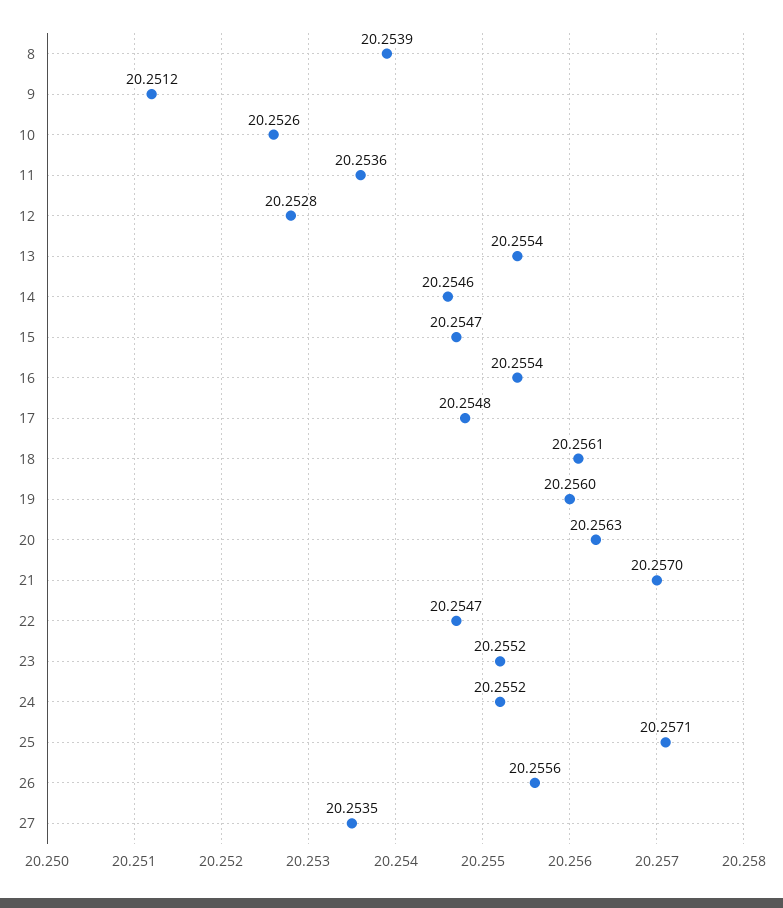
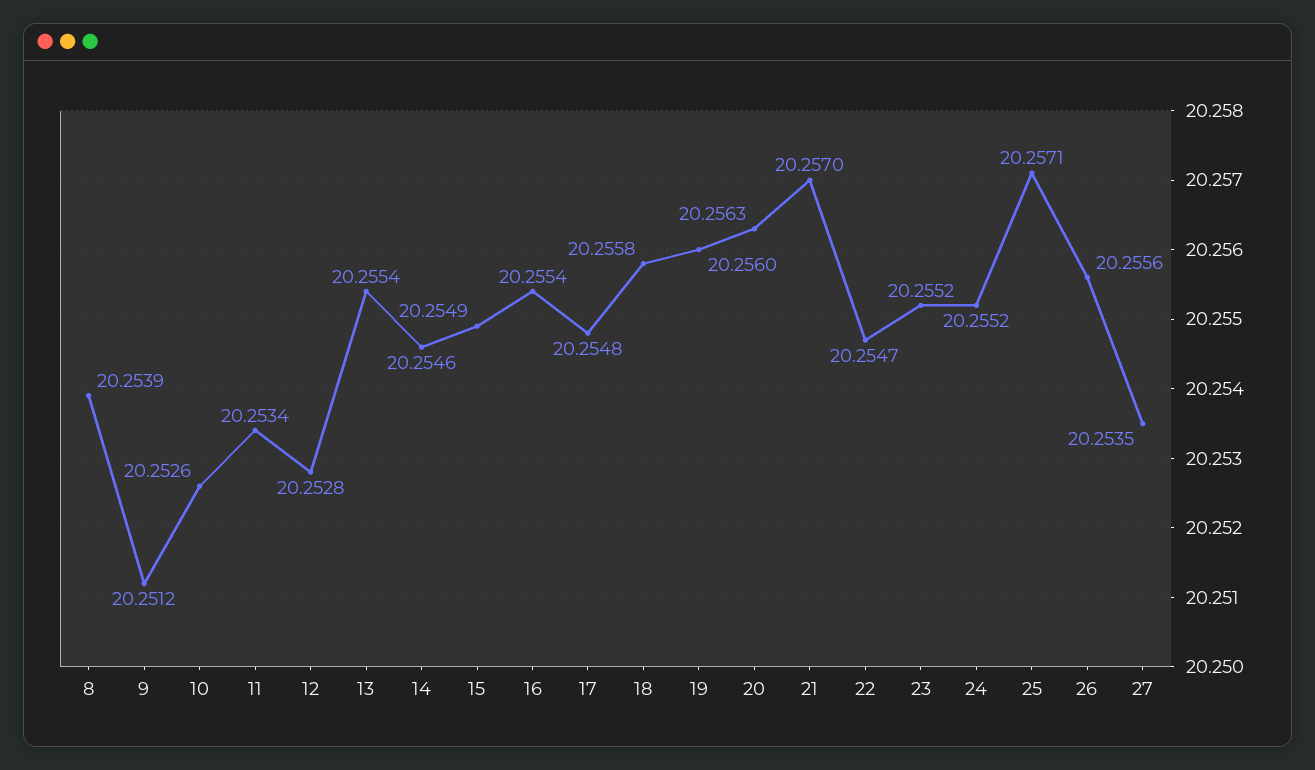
11: 20.2536 -> 20.2534
15: 20.2547 -> 20.2549
18: 20.2561 -> 20.2558

